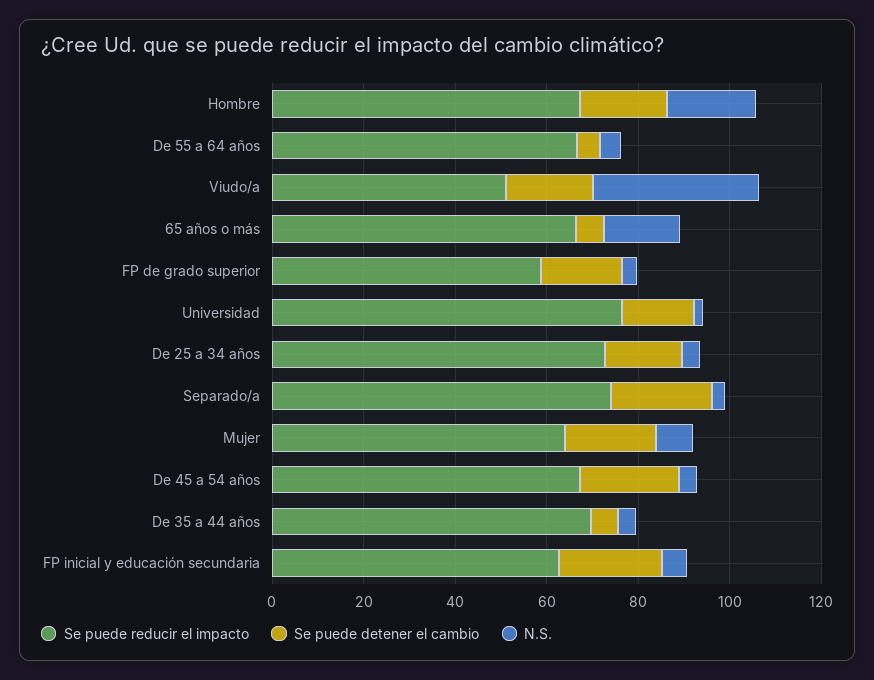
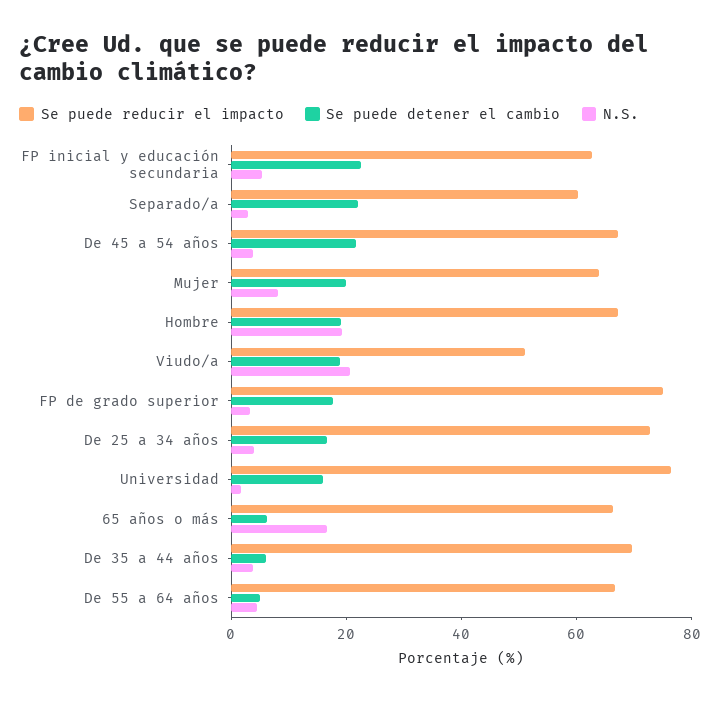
N.S., Viudo/a: 35 -> 20
Se puede reducir el impacto, FP de grado superior: 60 -> 75
Se puede reducir el impacto, Separado/a: 75 -> 60

